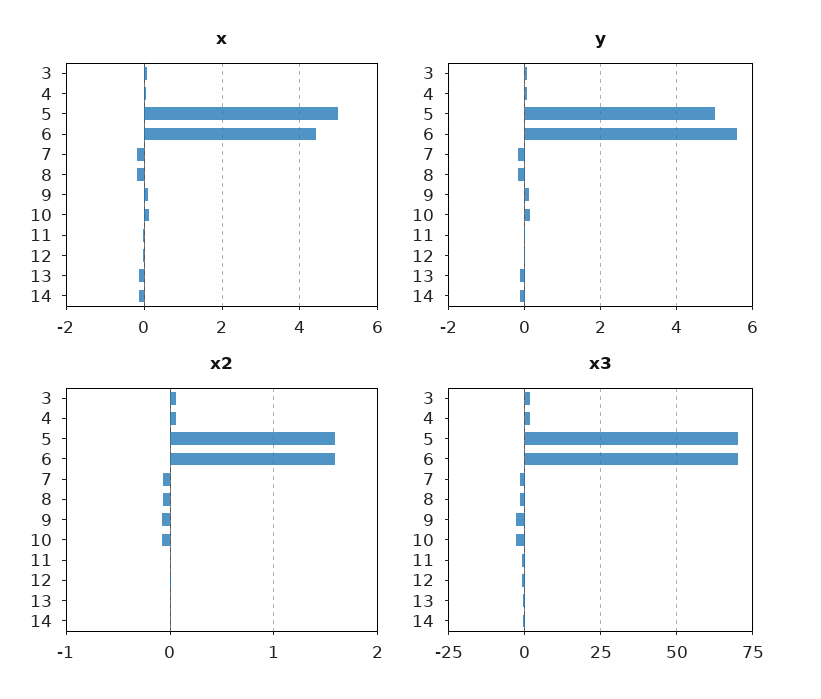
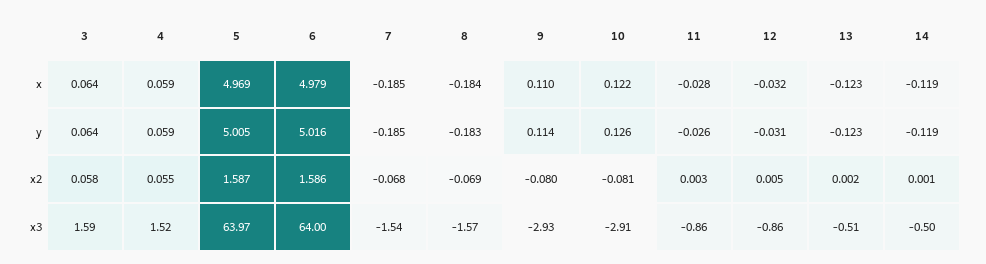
x, 6: 4.4 -> 4.979
y, 6: 5.6 -> 5.016
x3, 5: 70 -> 63.97
x3, 6: 70 -> 64

